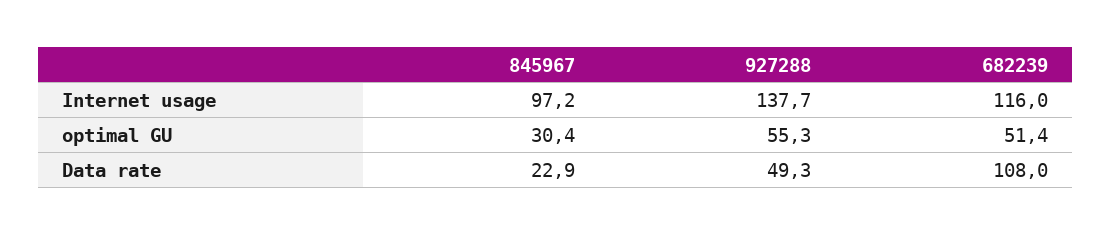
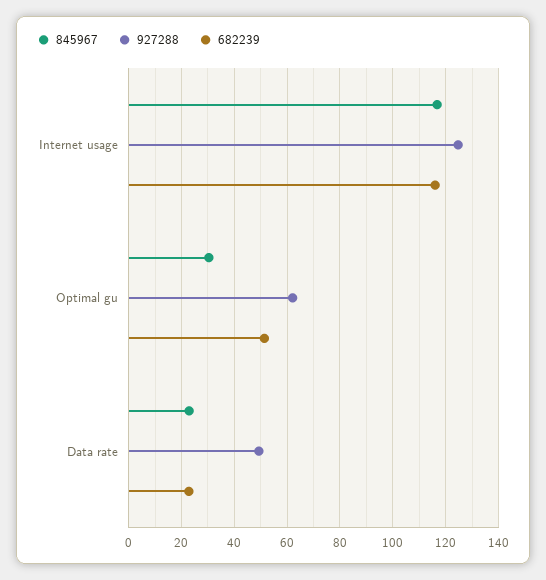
845967, Internet usage: 97.2 -> 117.5
927288, Internet usage: 137.7 -> 125
927288, optimal GU: 55.3 -> 62.5
682239, Data rate: 108 -> 22.5

